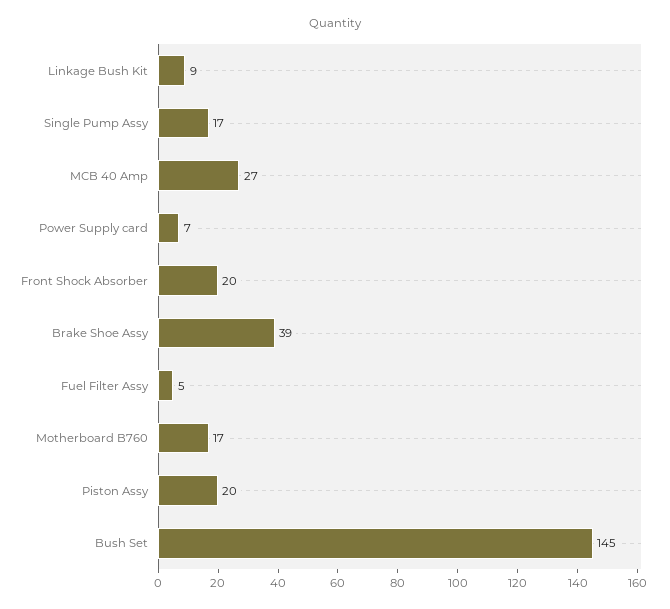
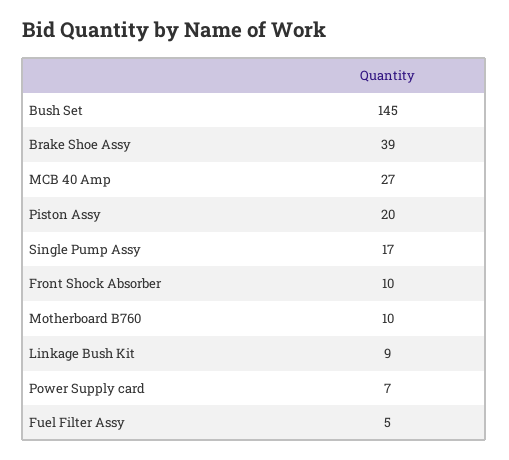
Front Shock Absorber: 20 -> 10
Motherboard B760: 17 -> 10

